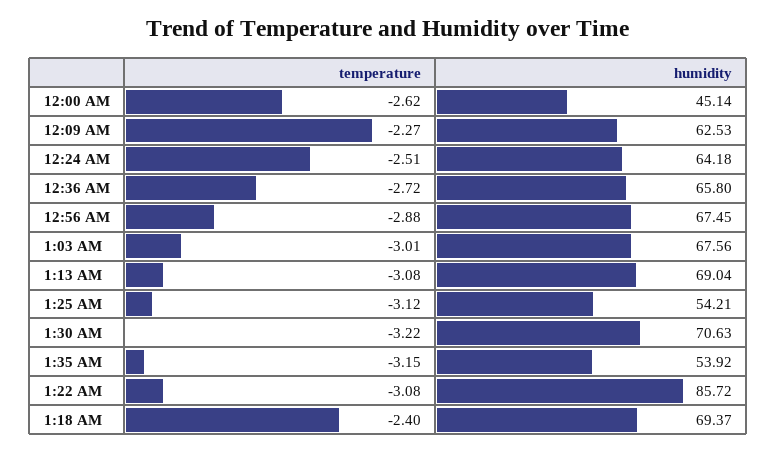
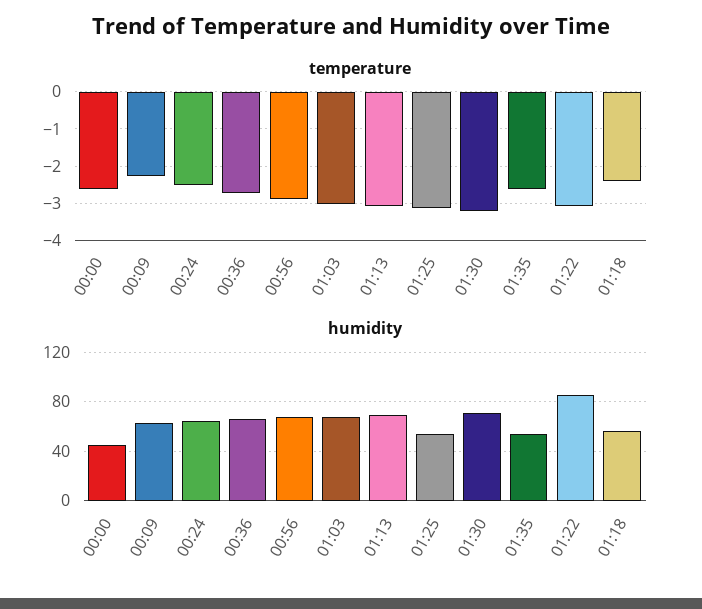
temperature, 1:35 AM: -3.15 -> -2.6
humidity, 1:18 AM: 69.37 -> 55

